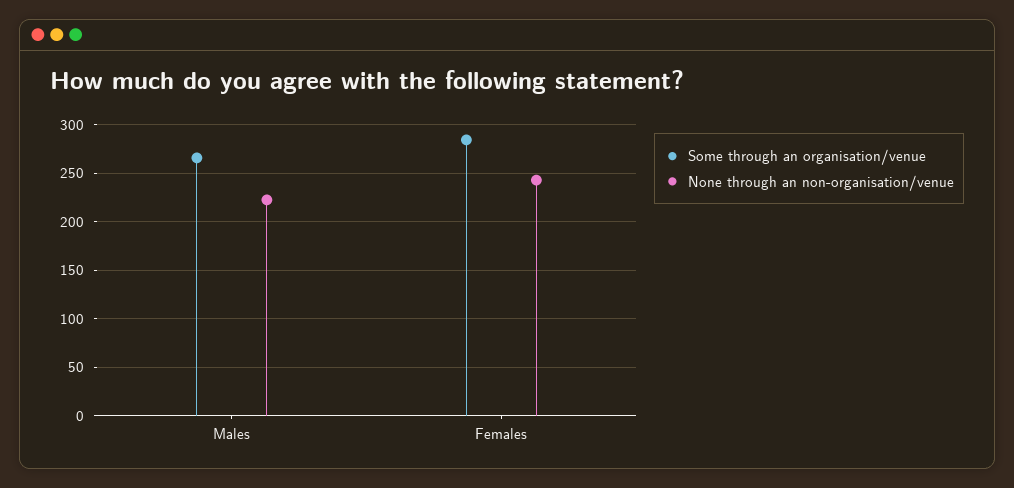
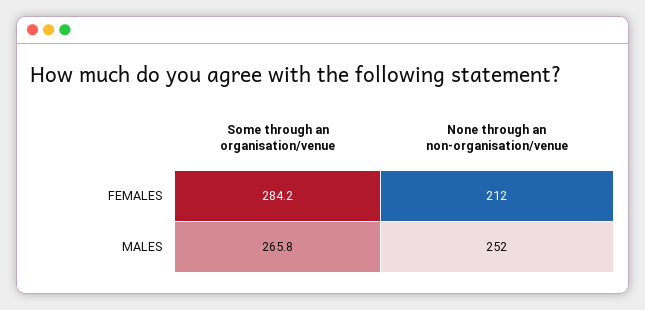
None through an non-organisation/venue, Males: 220 -> 252
None through an non-organisation/venue, Females: 240 -> 212

